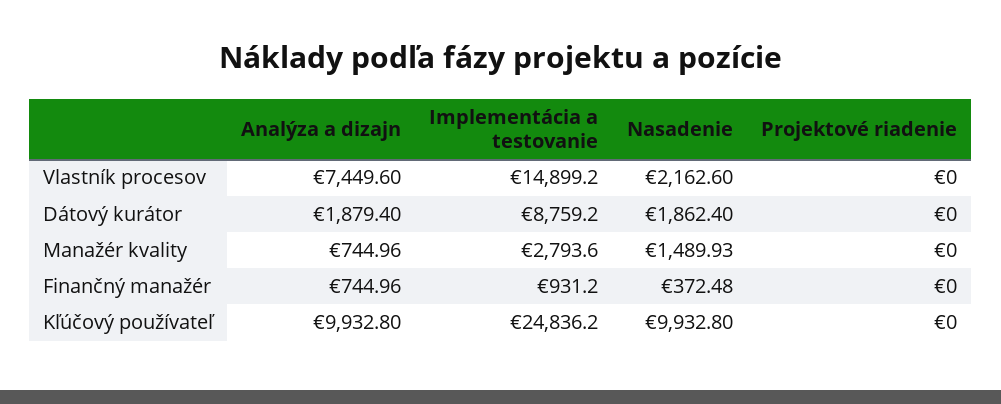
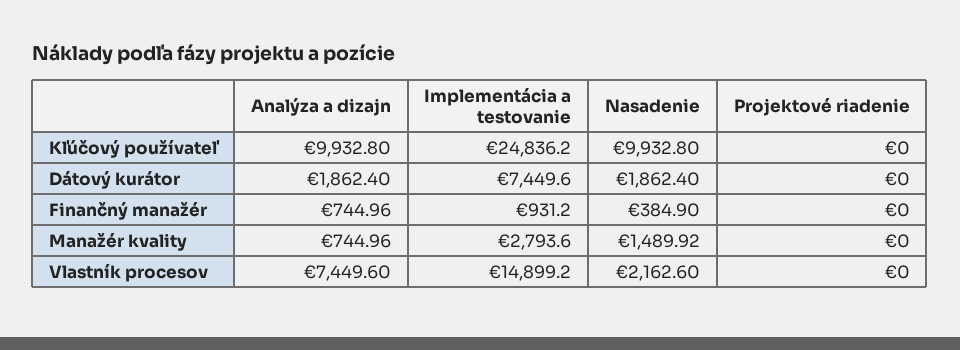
Analýza a dizajn, Dátový kurátor: 1879.4 -> 1862.4
Implementácia a testovanie, Dátový kurátor: 8759.2 -> 7449.6
Nasadenie, Manažér kvality: 1489.93 -> 1489.92
Nasadenie, Finančný manažér: 372.48 -> 384.9

